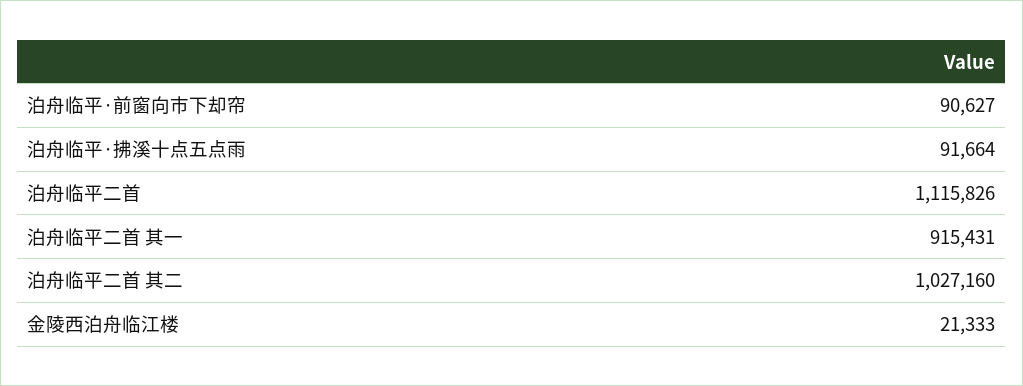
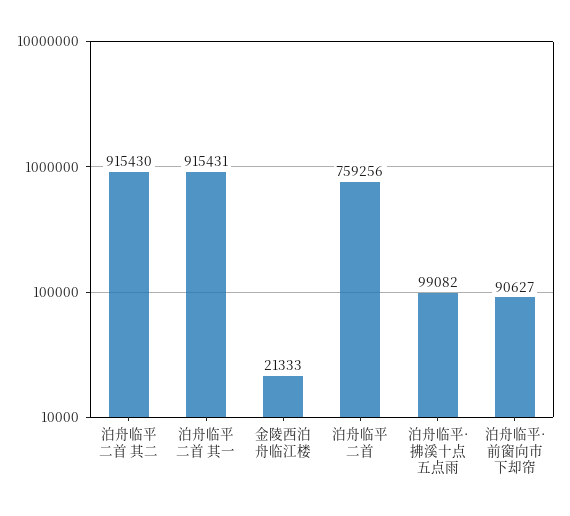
泊舟临平·拂溪十点五点雨: 91664 -> 99082
泊舟临平二首: 1115826 -> 759256
泊舟临平二首 其二: 1027160 -> 915430

